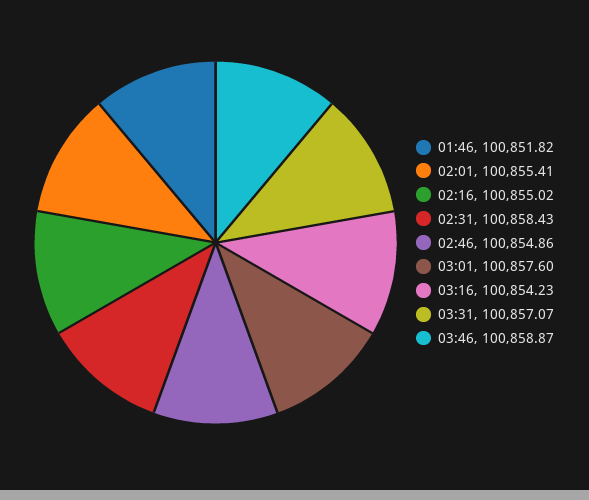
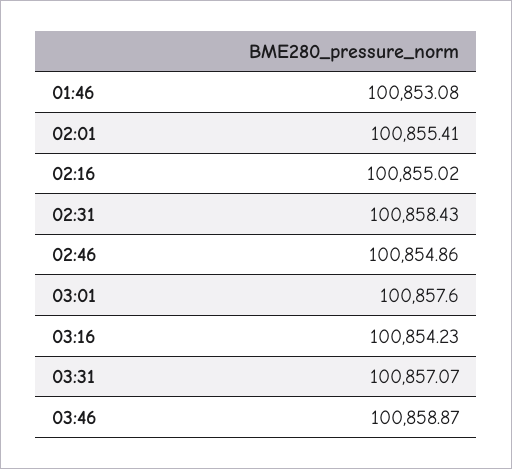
01:46: 100851.82 -> 100853.08

